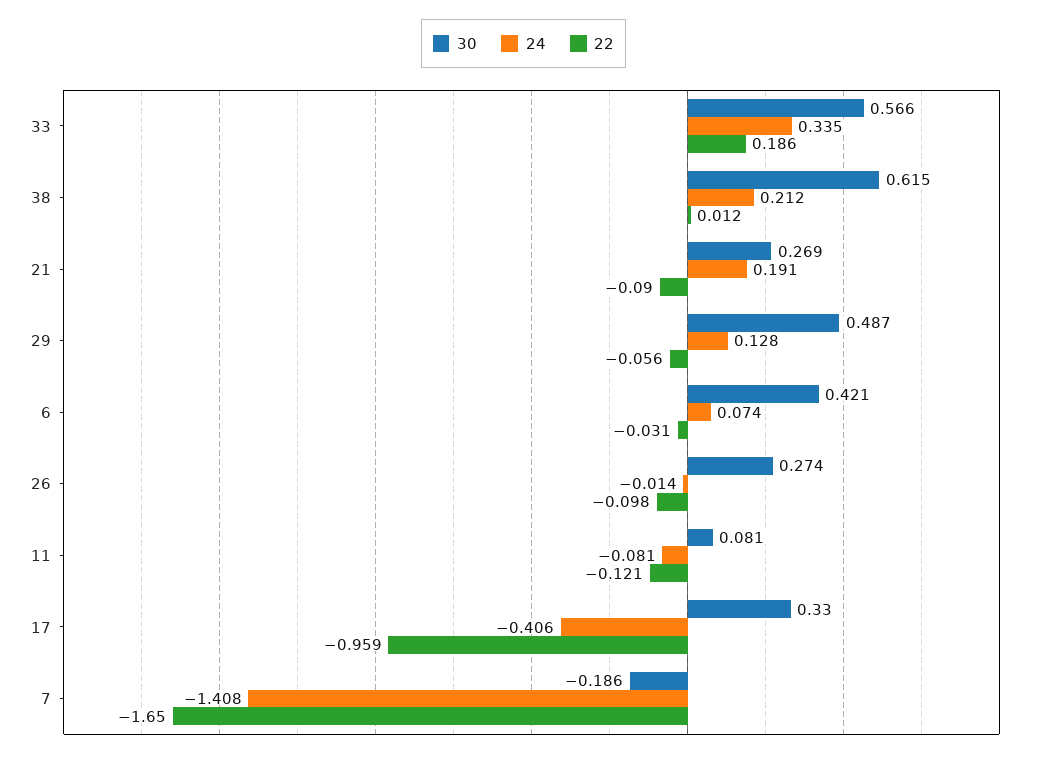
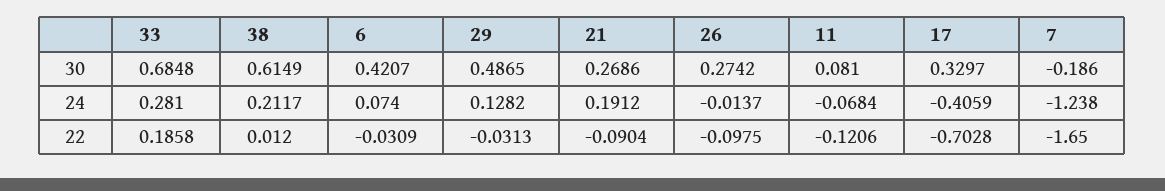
30, 33: 0.566 -> 0.6848
24, 33: 0.335 -> 0.281
22, 29: -0.056 -> -0.0313
24, 11: -0.081 -> -0.0684
22, 17: -0.959 -> -0.7028
24, 7: -1.408 -> -1.238

